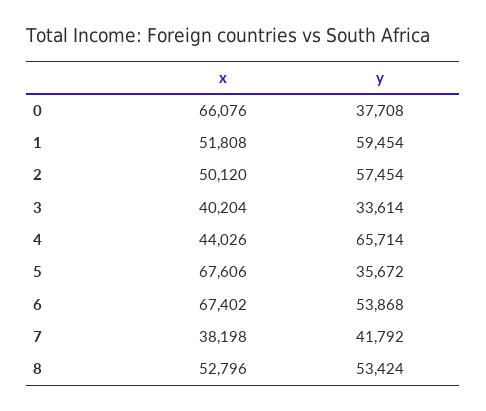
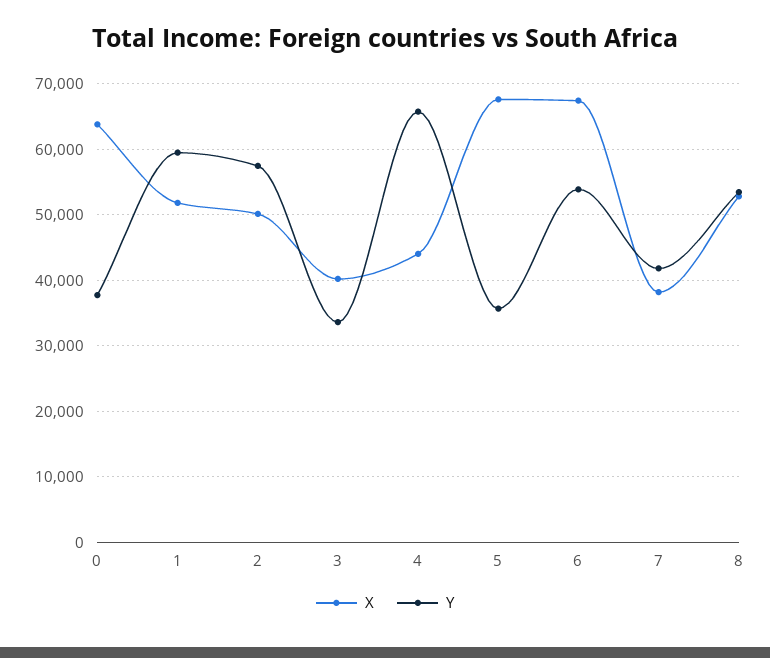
x, 0: 66076 -> 64000

